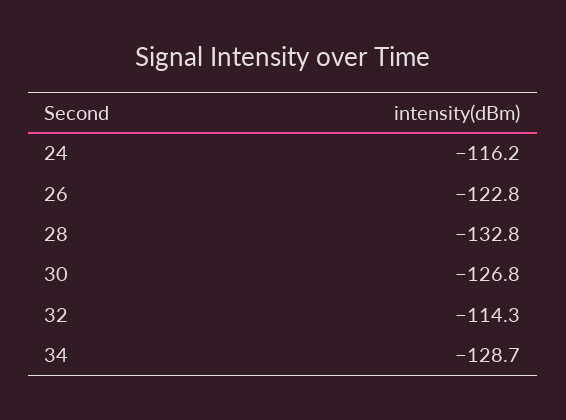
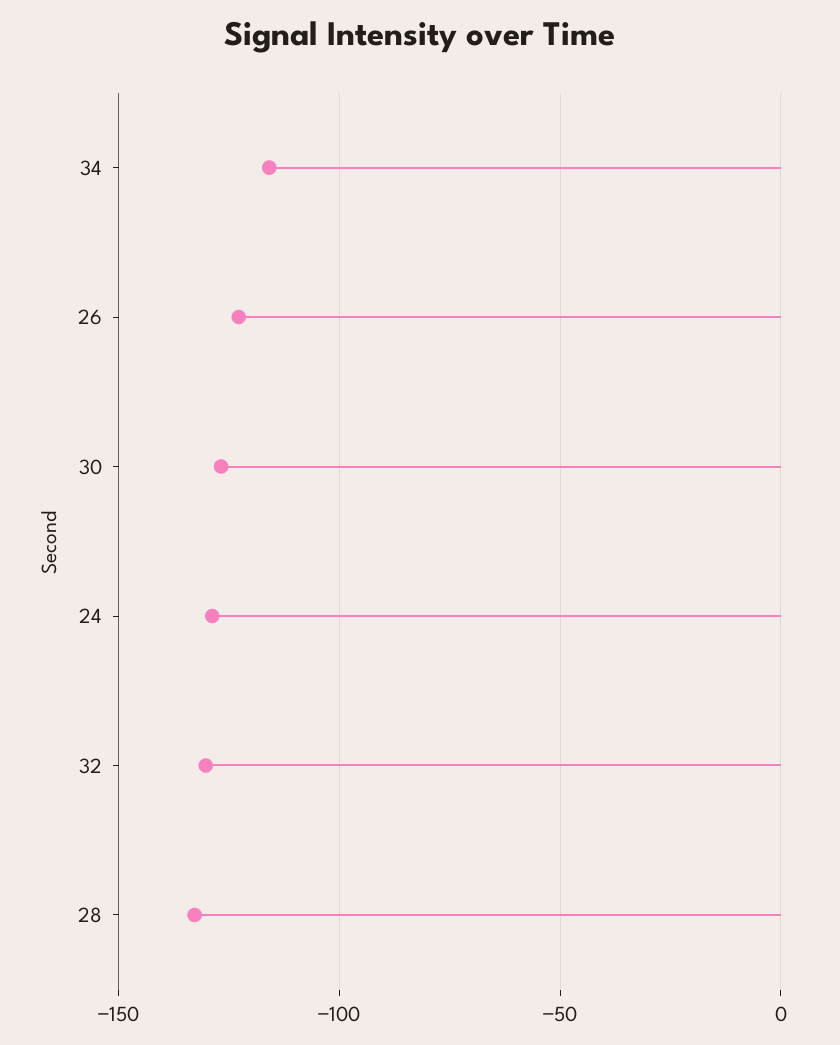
24: -116.2 -> -130
32: -114.3 -> -130
34: -128.7 -> -115

